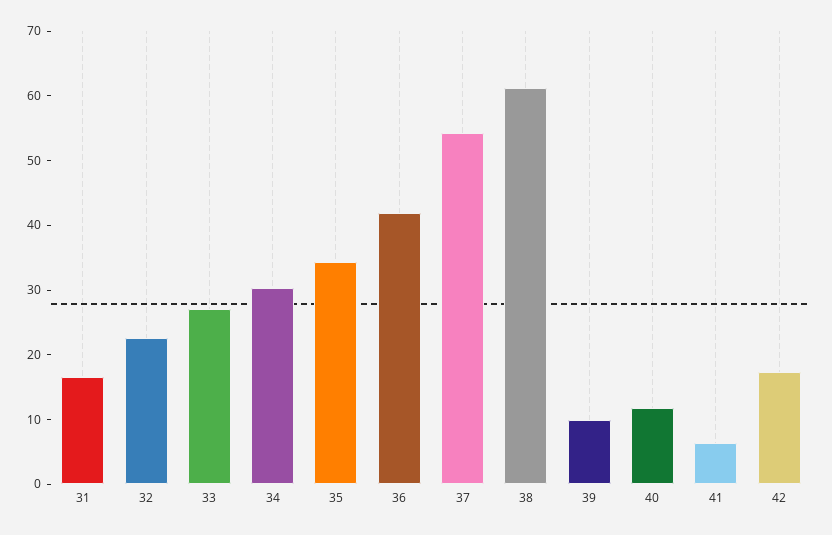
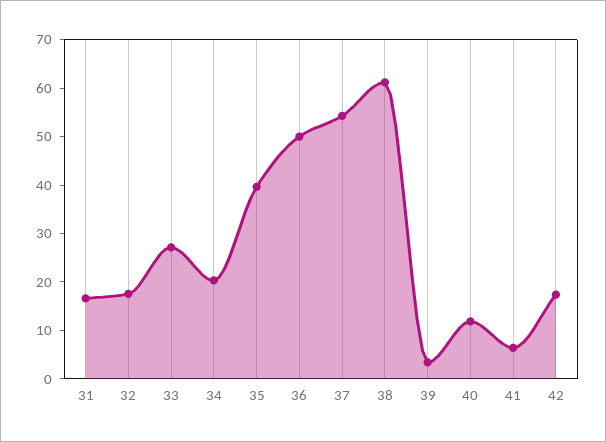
32: 22 -> 18
34: 30 -> 20
35: 34 -> 40
36: 42 -> 50
39: 10 -> 4

